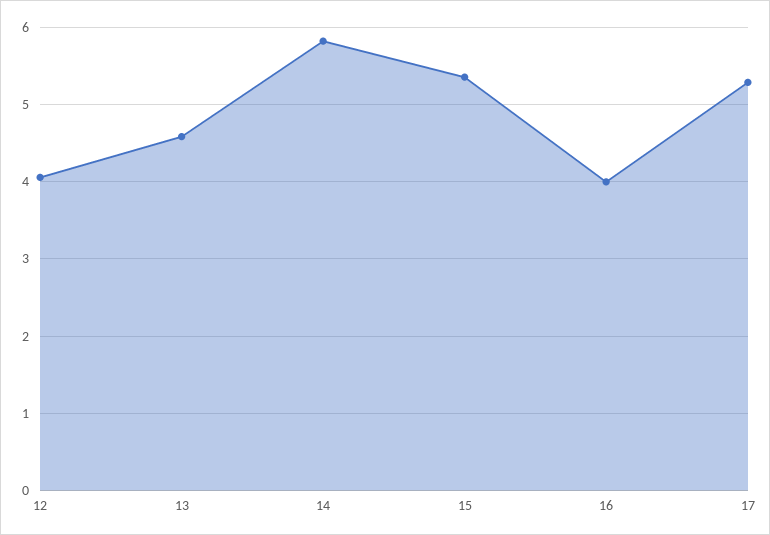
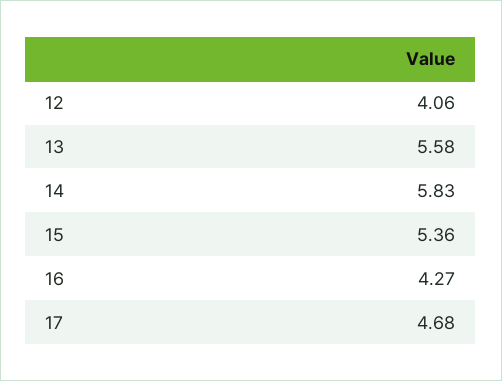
13: 4.6 -> 5.58
16: 4 -> 4.27
17: 5.3 -> 4.68

